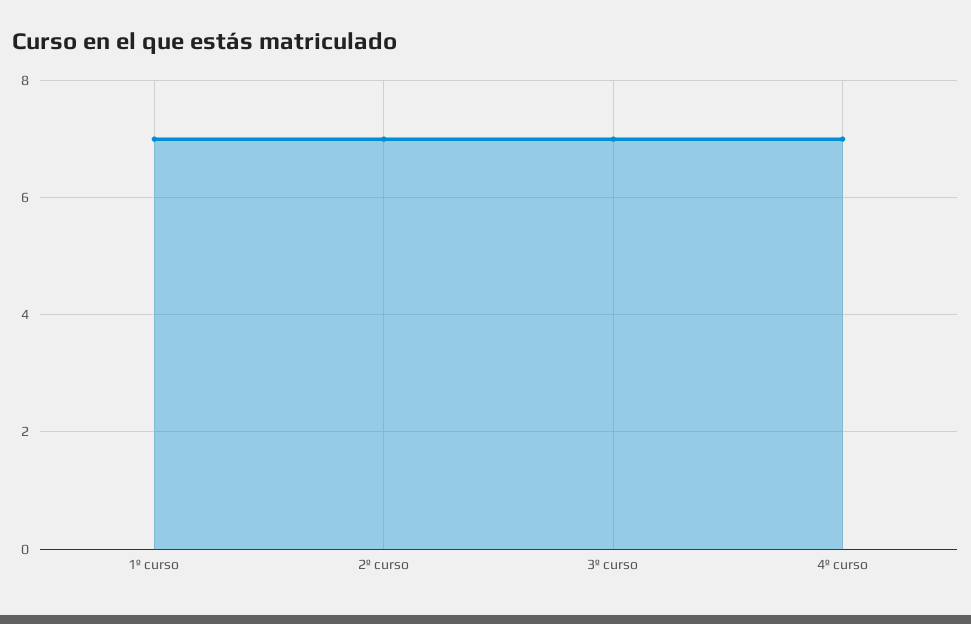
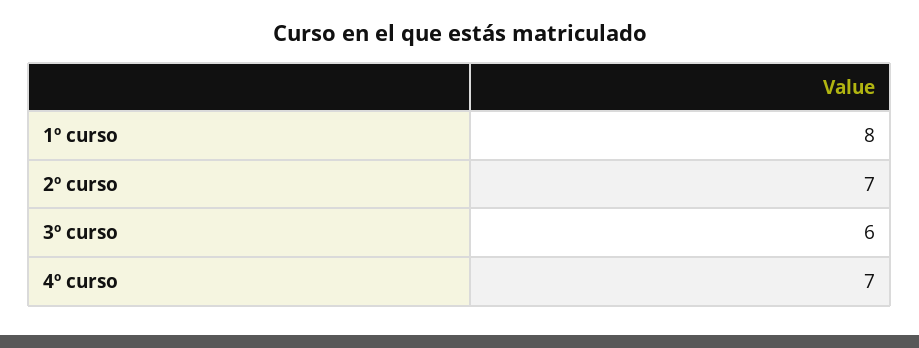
1º curso: 7 -> 8
3º curso: 7 -> 6

